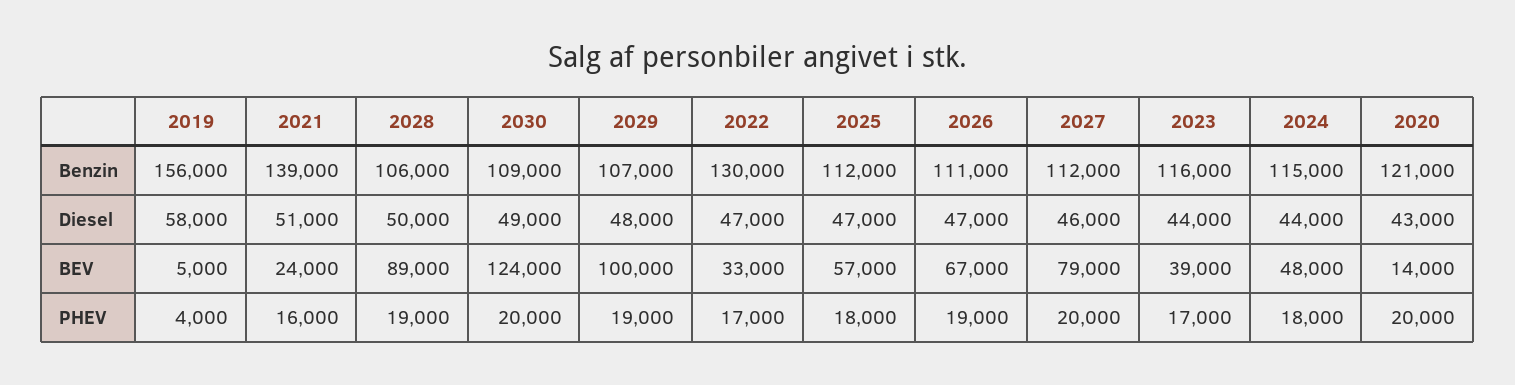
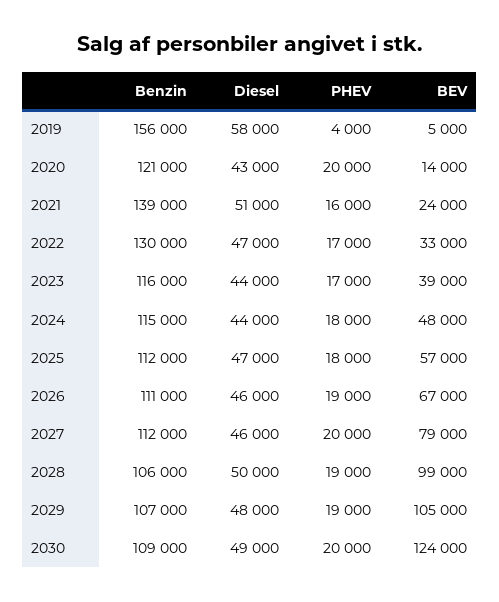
2026, Diesel: 47000 -> 46000
2028, BEV: 89000 -> 99000
2029, BEV: 100000 -> 105000

